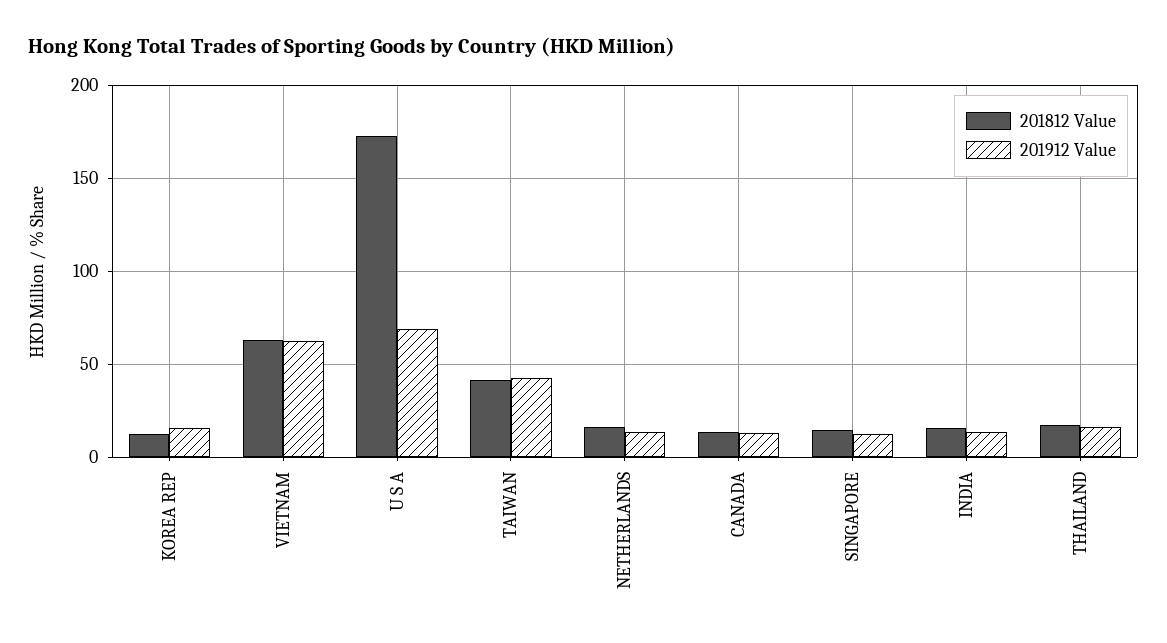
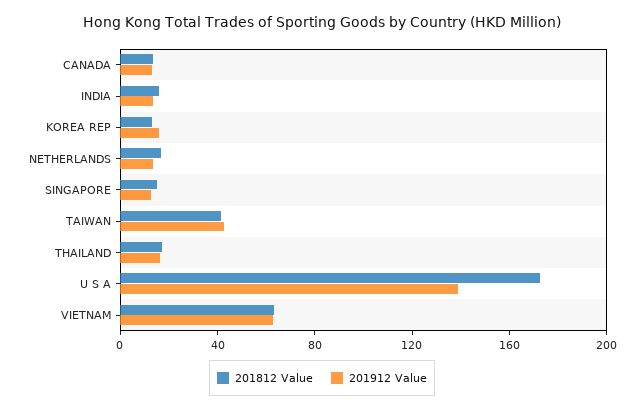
201912 Value, U S A: 70 -> 140

